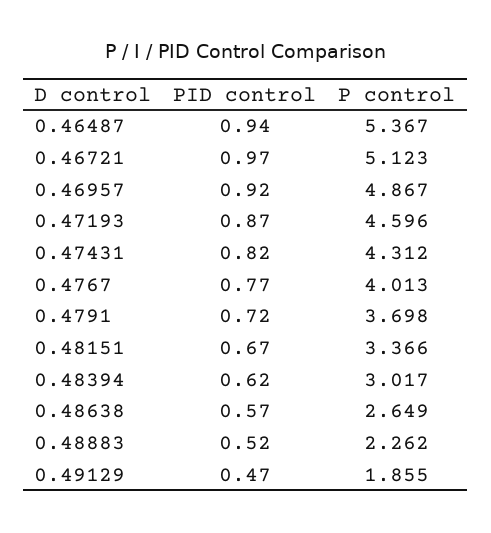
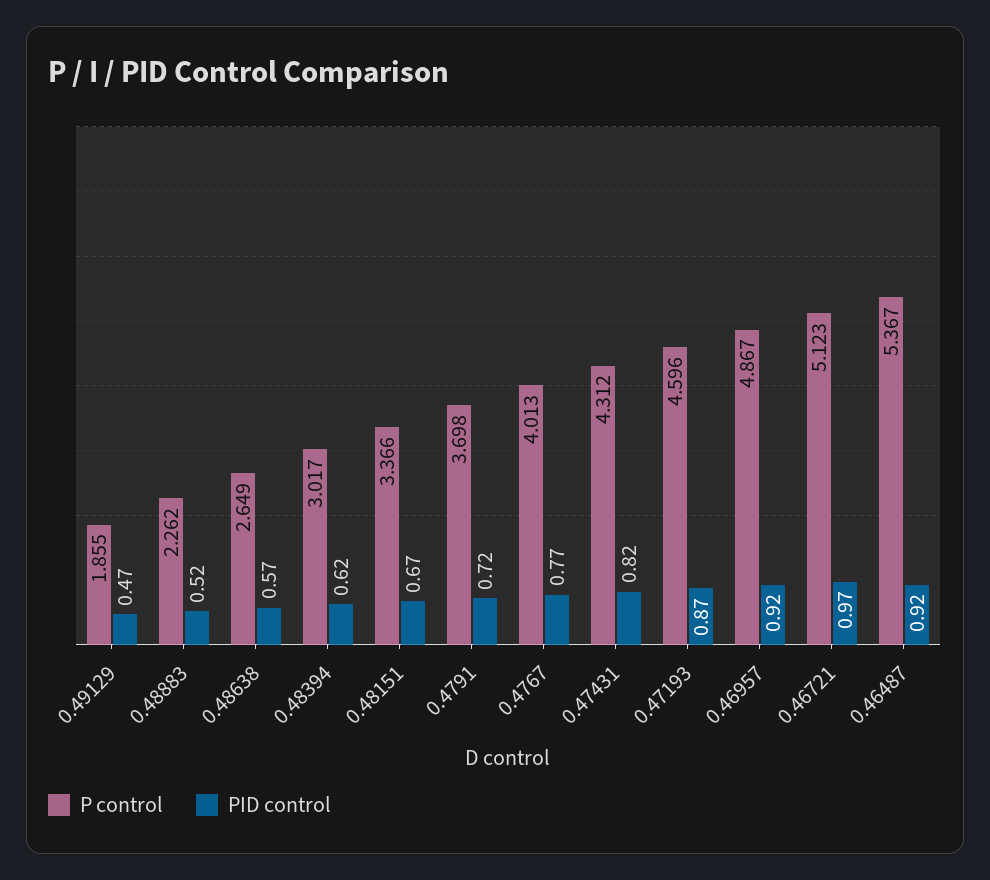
PID control, 0.46487: 0.94 -> 0.92

